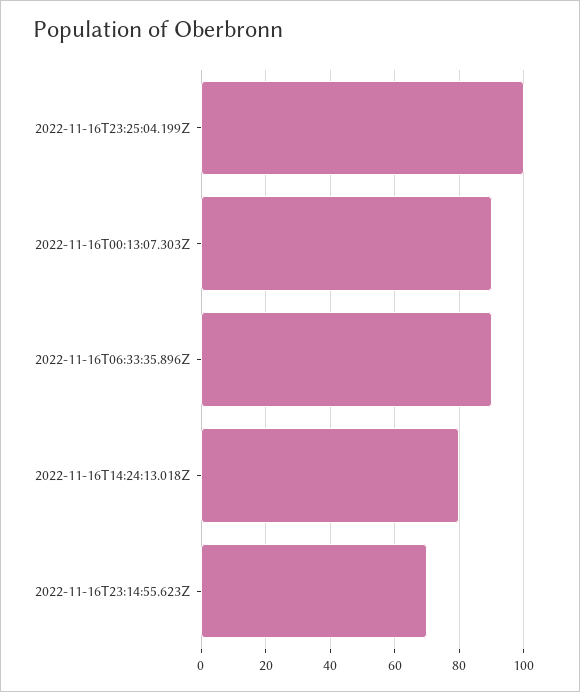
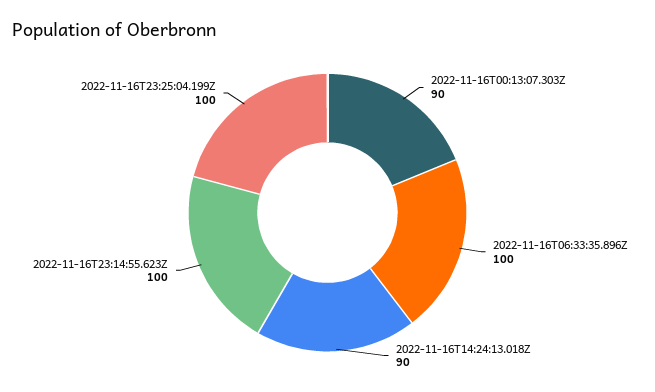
2022-11-16T06:33:35.896Z: 90 -> 100
2022-11-16T14:24:13.018Z: 80 -> 90
2022-11-16T23:14:55.623Z: 70 -> 100

